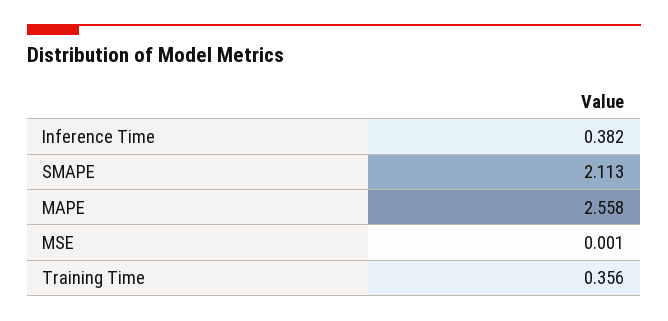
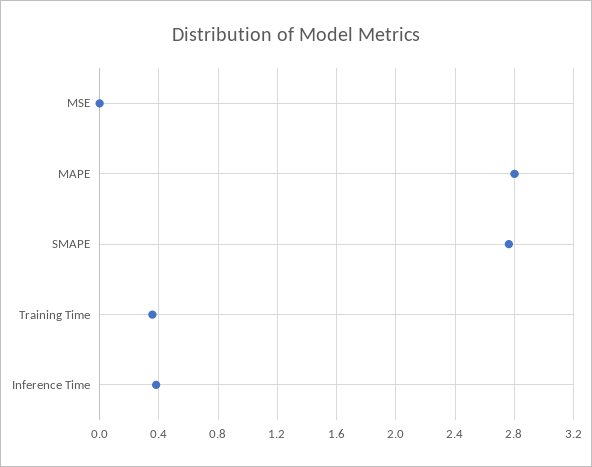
SMAPE: 2.113 -> 2.75
MAPE: 2.558 -> 2.8

